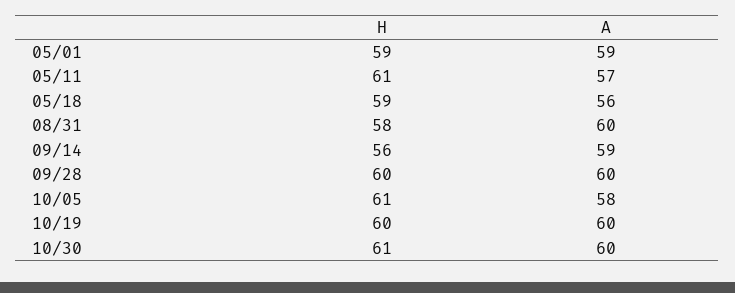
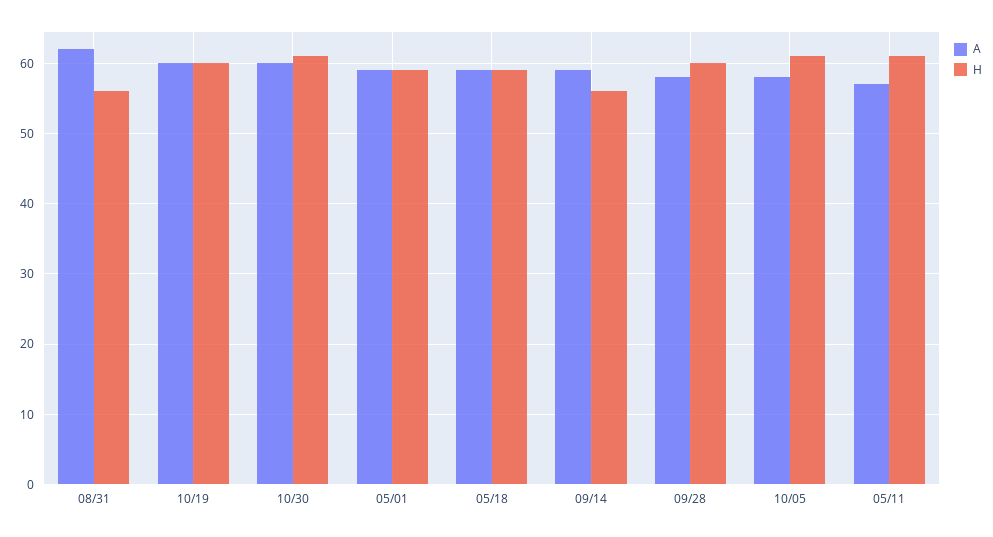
A, 05/18: 56 -> 59
H, 08/31: 58 -> 56
A, 08/31: 60 -> 62
A, 09/28: 60 -> 58

